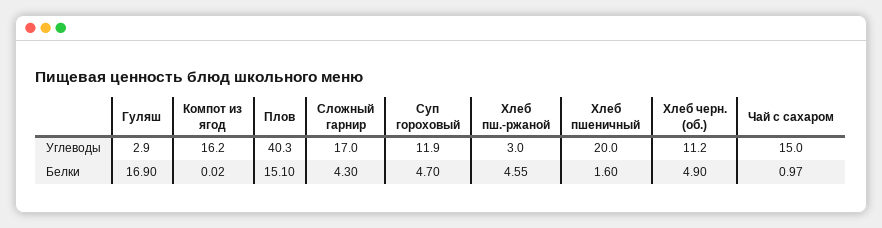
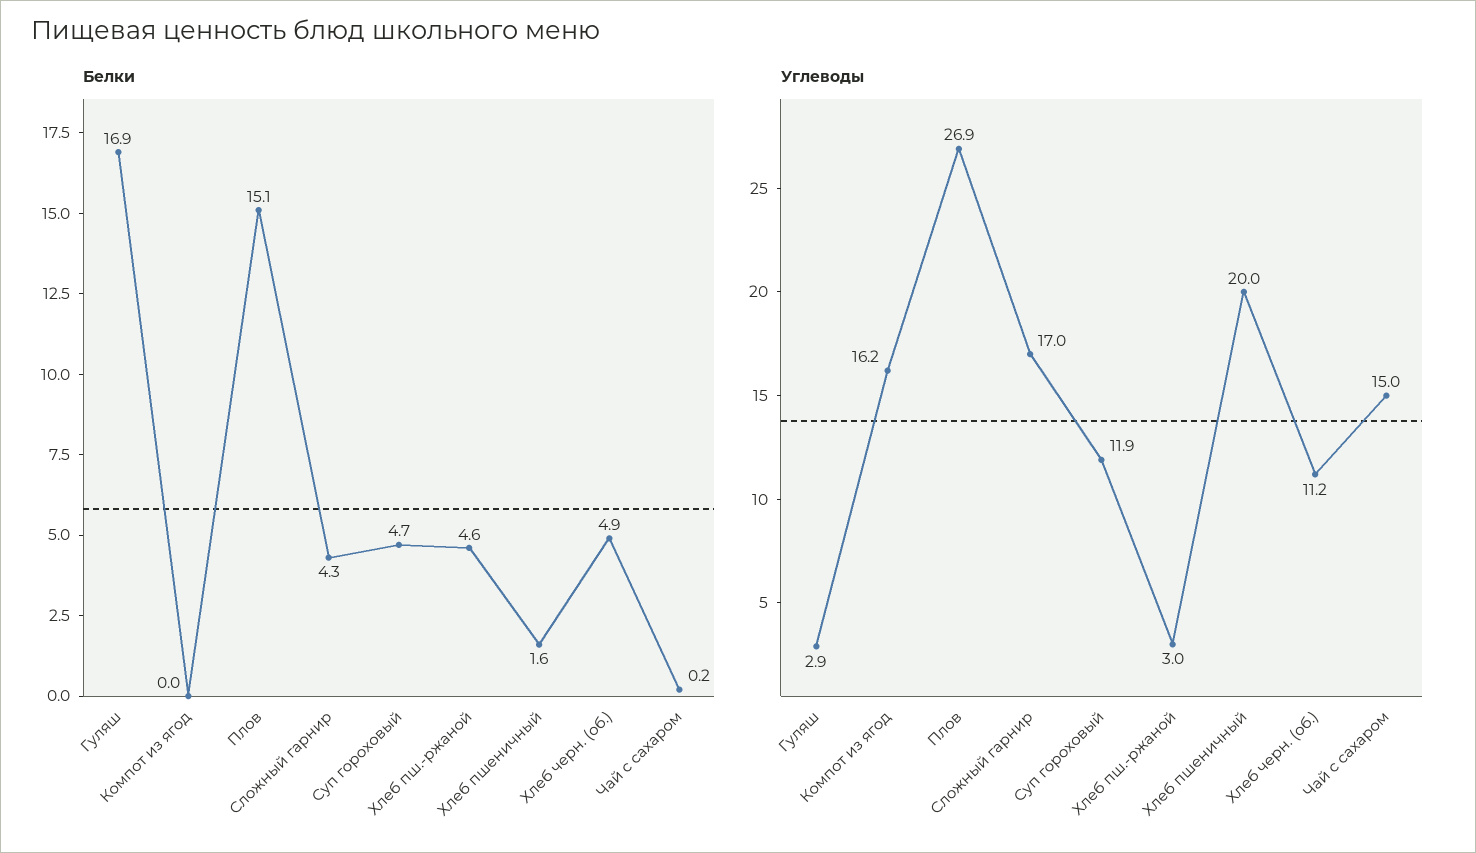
Углеводы, Плов: 40.3 -> 26.9
Белки, Чай с сахаром: 0.97 -> 0.2

